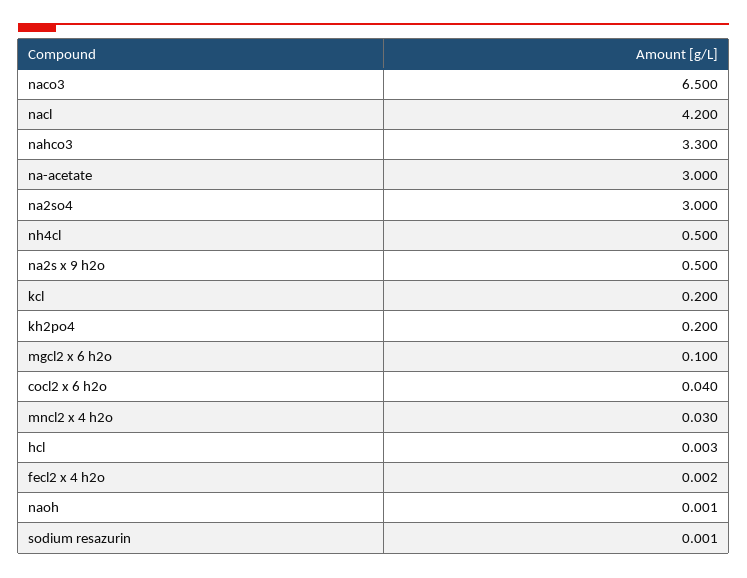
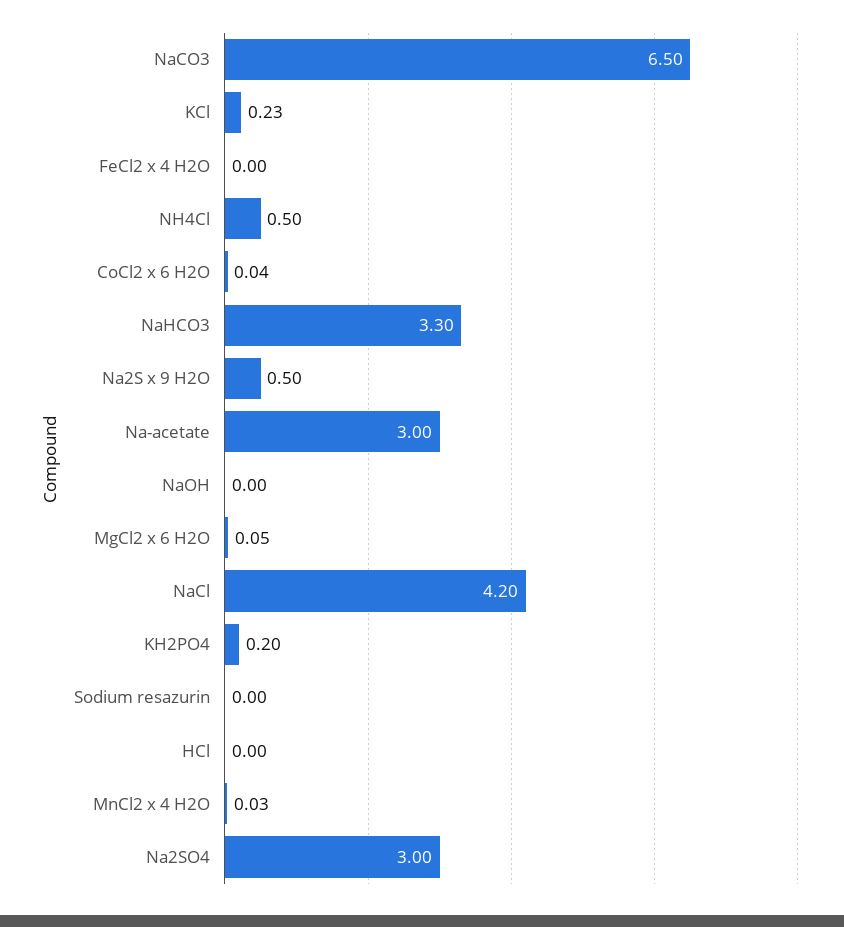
kcl: 0.2 -> 0.23
mgcl2 x 6 h2o: 0.1 -> 0.05

